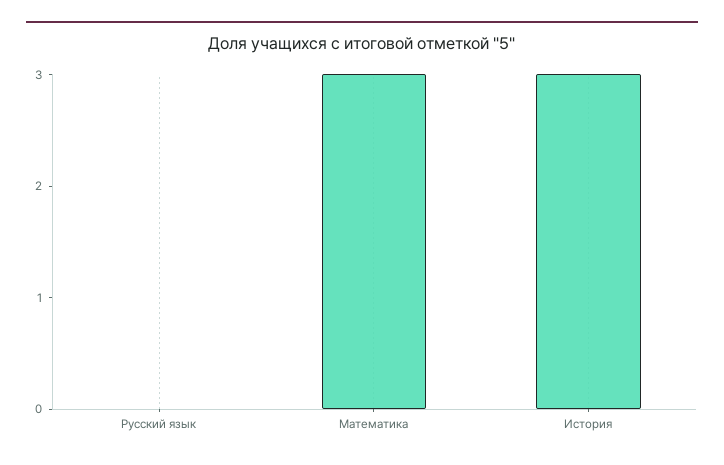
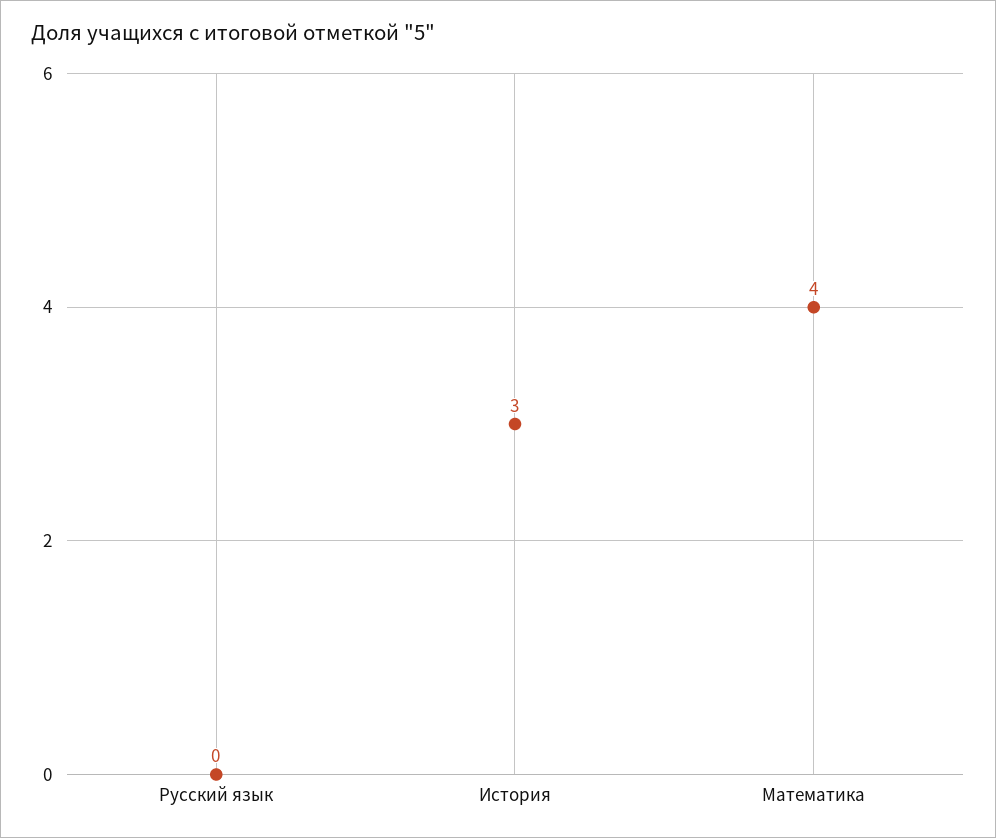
Математика: 3 -> 4

